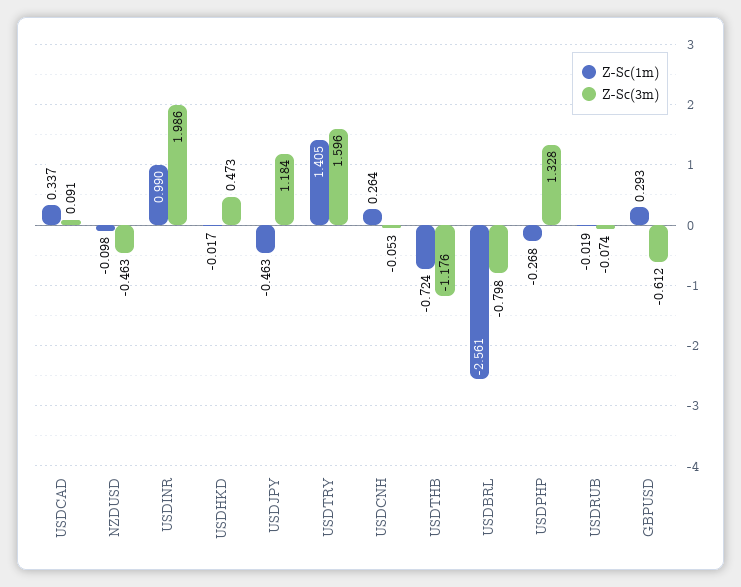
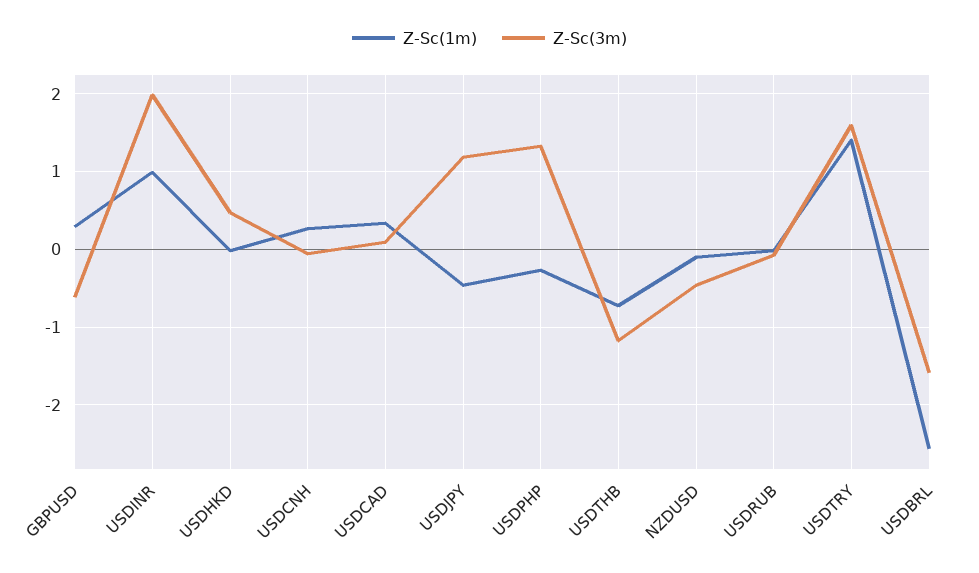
Z-Sc(3m), USDBRL: -0.798 -> -1.6

